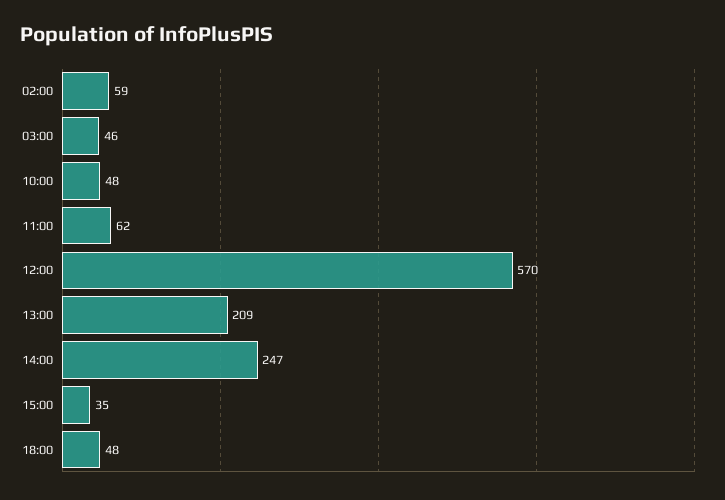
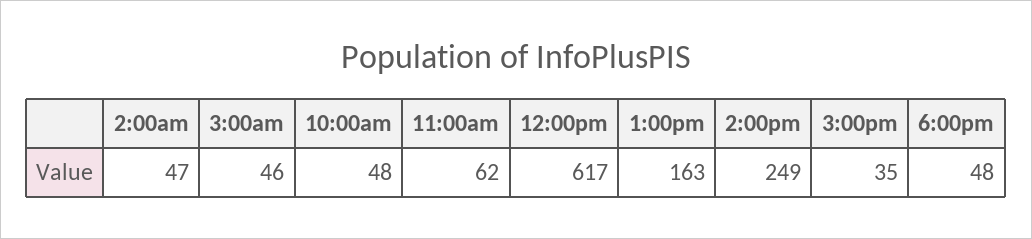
02:00: 59 -> 47
12:00: 570 -> 617
13:00: 209 -> 163
14:00: 247 -> 249

